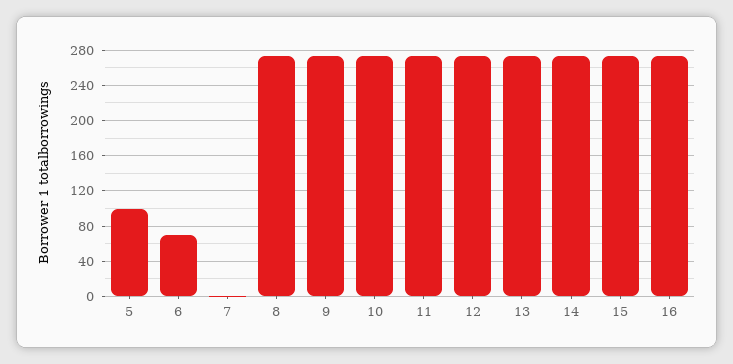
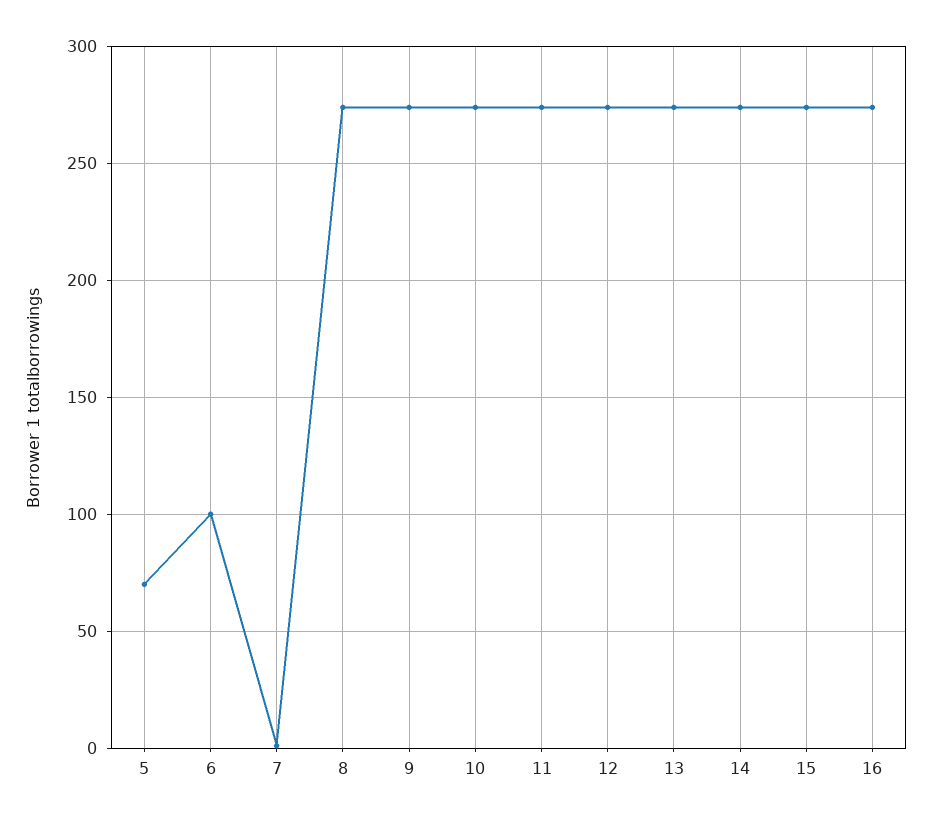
5: 100 -> 70
6: 70 -> 100

